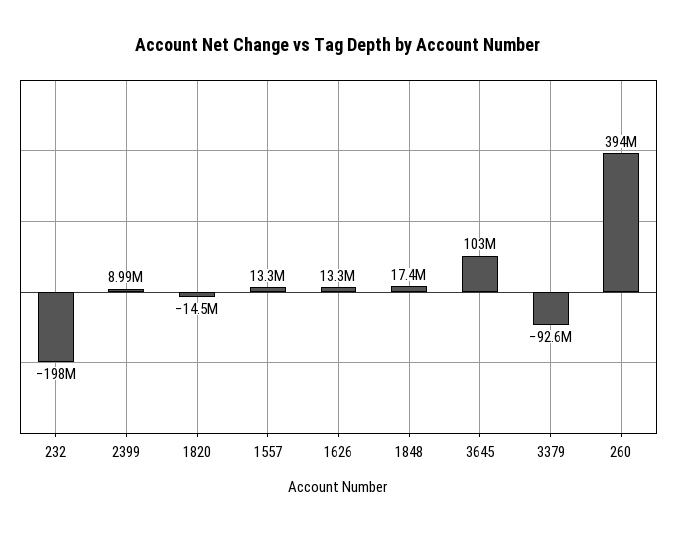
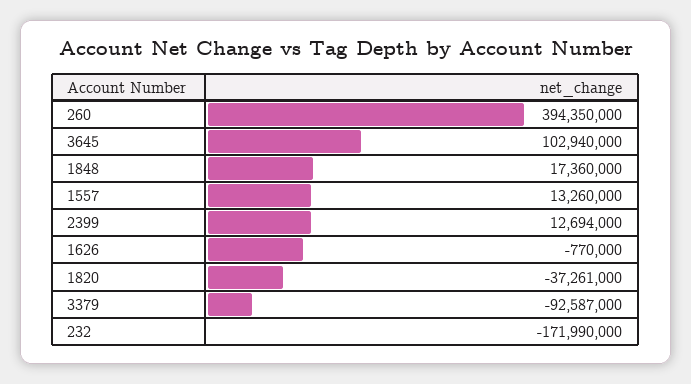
232: -198000000 -> -171990000
2399: 8990000 -> 12694000
1820: -14500000 -> -37261000
1626: 13300000 -> -770000

